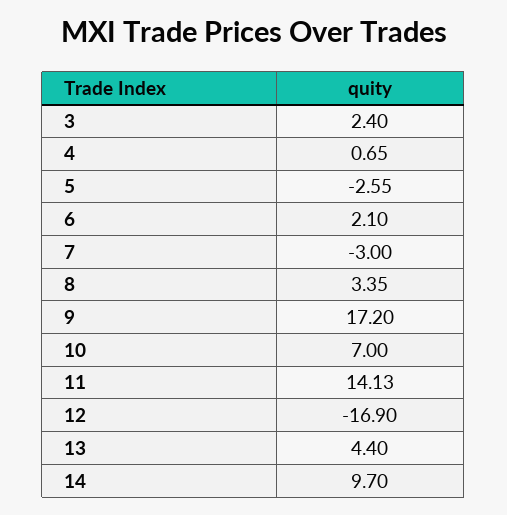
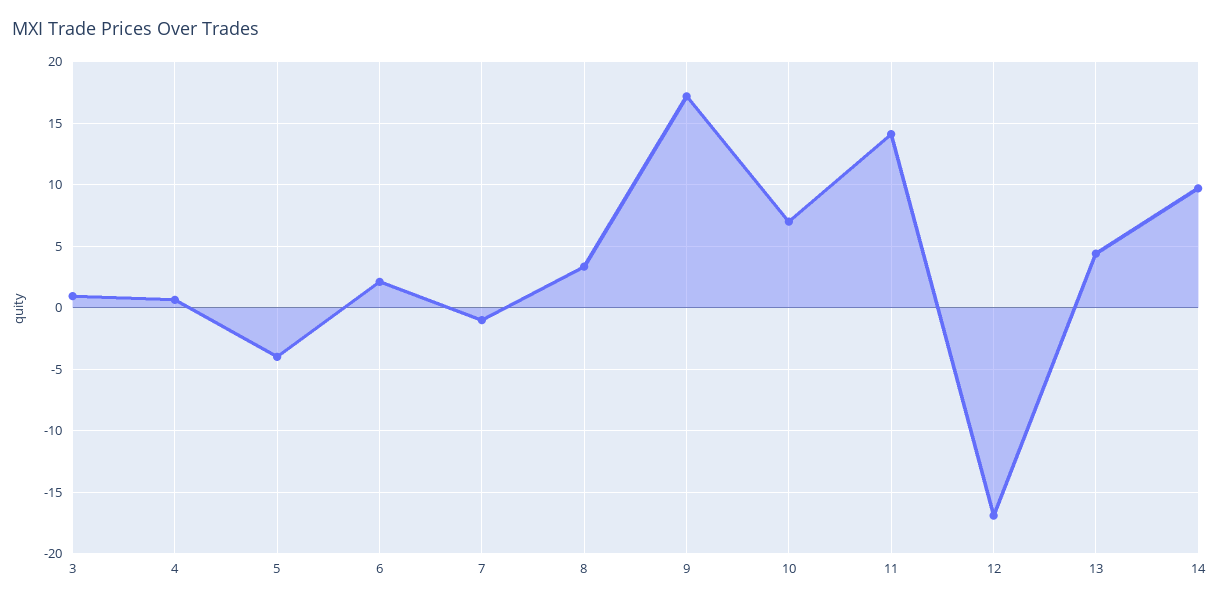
3: 2.4 -> 1
5: -2.55 -> -4
7: -3 -> -1

